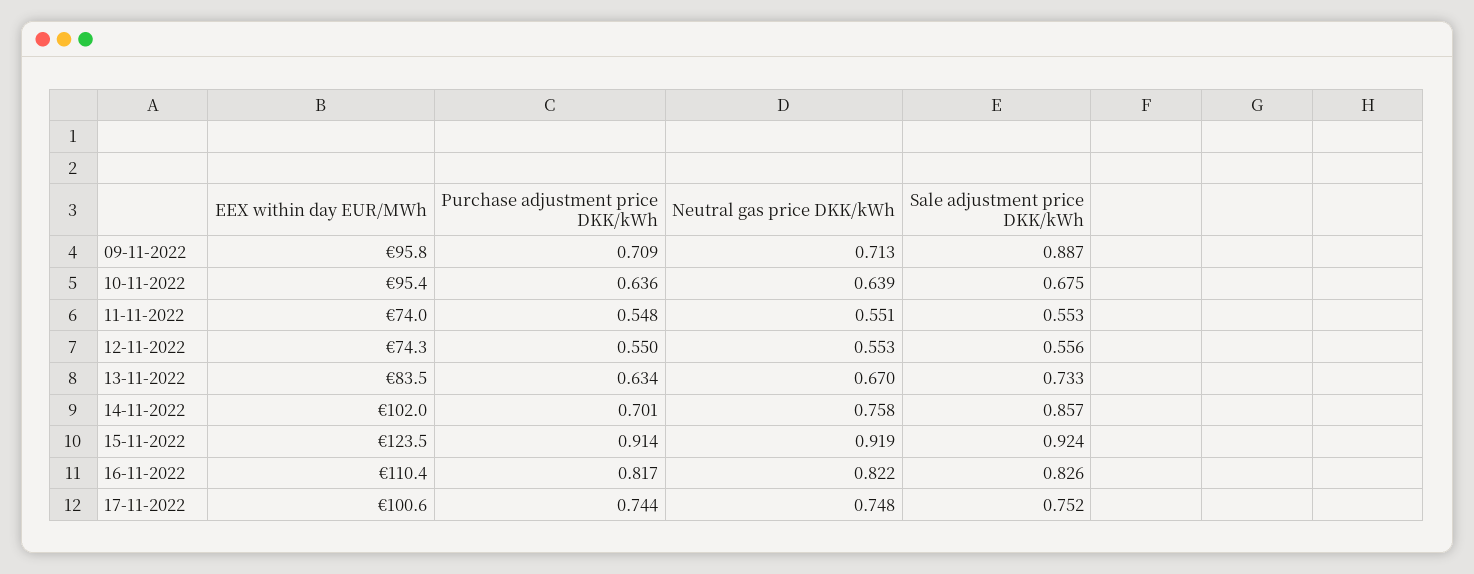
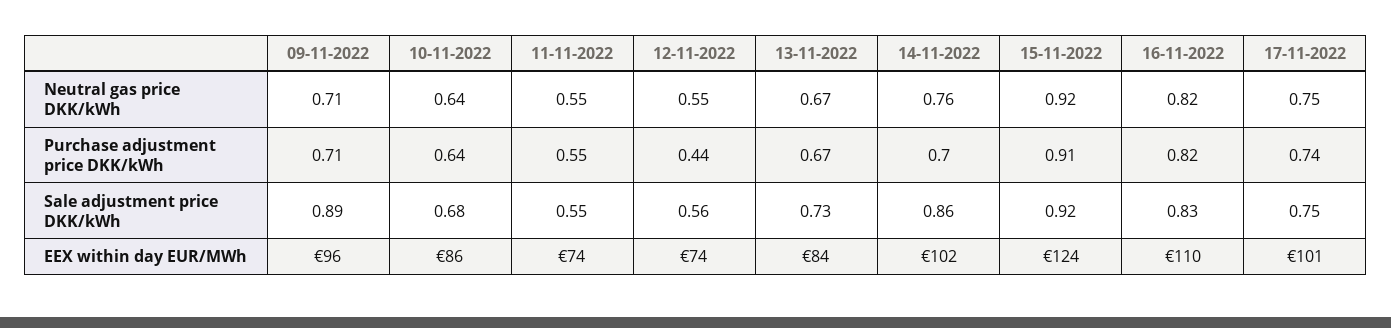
EEX within day EUR/MWh, 10-11-2022: 95.4 -> 86
Purchase adjustment price DKK/kWh, 12-11-2022: 0.55 -> 0.44
Purchase adjustment price DKK/kWh, 13-11-2022: 0.634 -> 0.67

